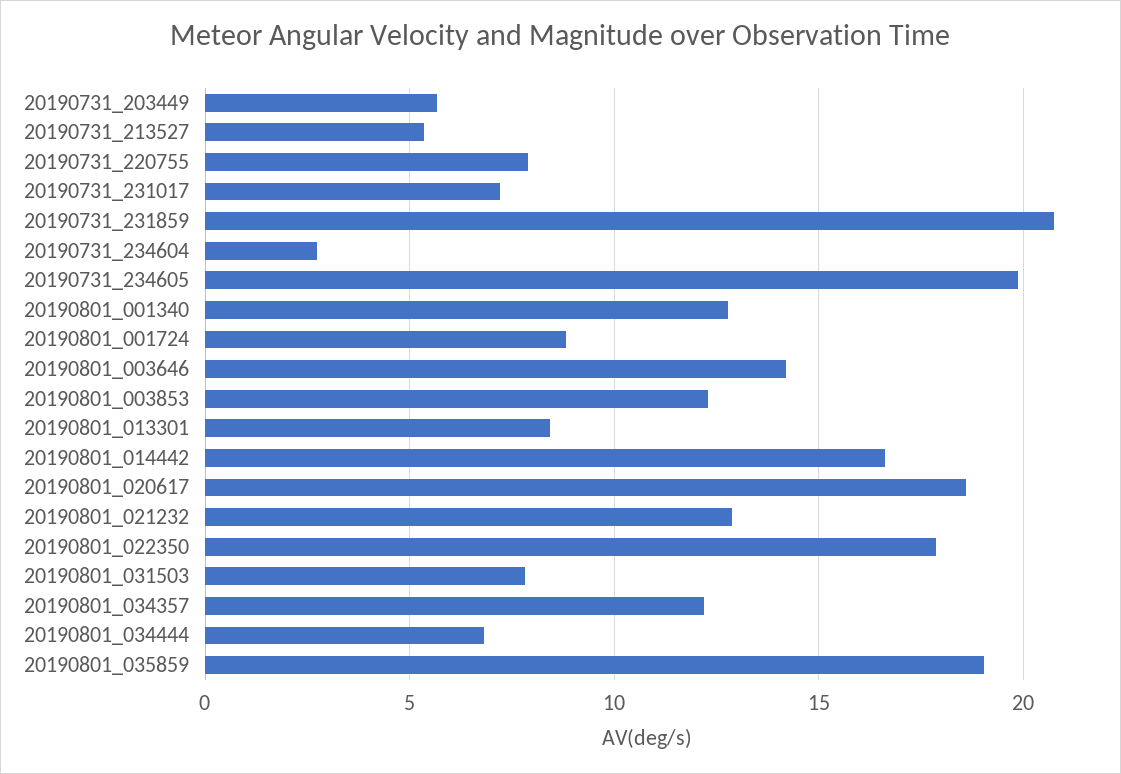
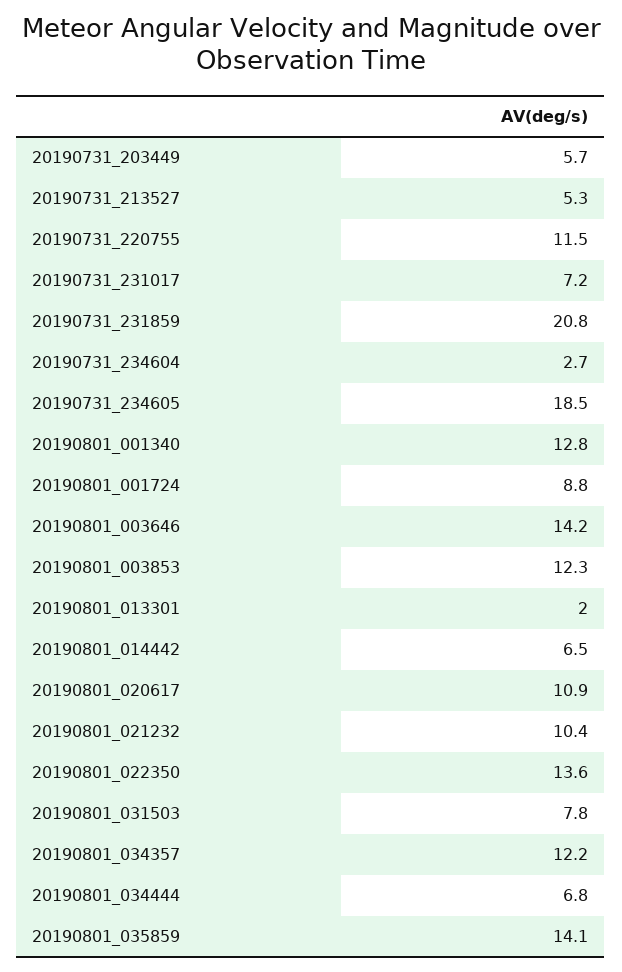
20190731_220755: 8 -> 11.5
20190731_234605: 20 -> 18.5
20190801_013301: 8.5 -> 2
20190801_014442: 16.5 -> 6.5
20190801_020617: 18.5 -> 10.9
20190801_021232: 13 -> 10.4
20190801_022350: 18 -> 13.6
20190801_035859: 19 -> 14.1

